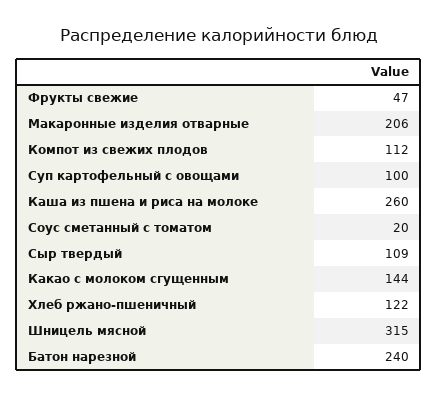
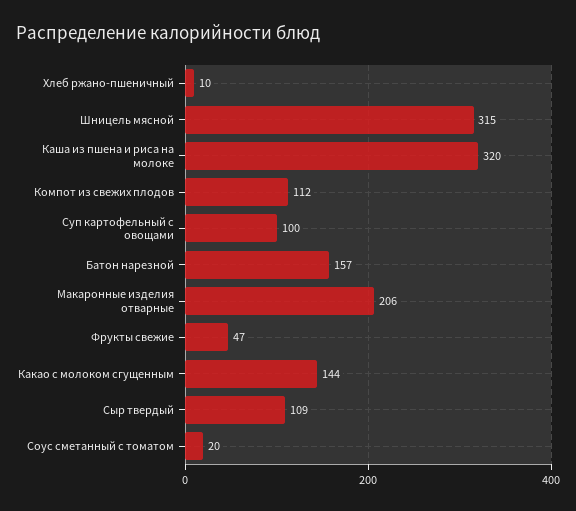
Каша из пшена и риса на молоке: 260 -> 320
Хлеб ржано-пшеничный: 122 -> 10
Батон нарезной: 240 -> 157

